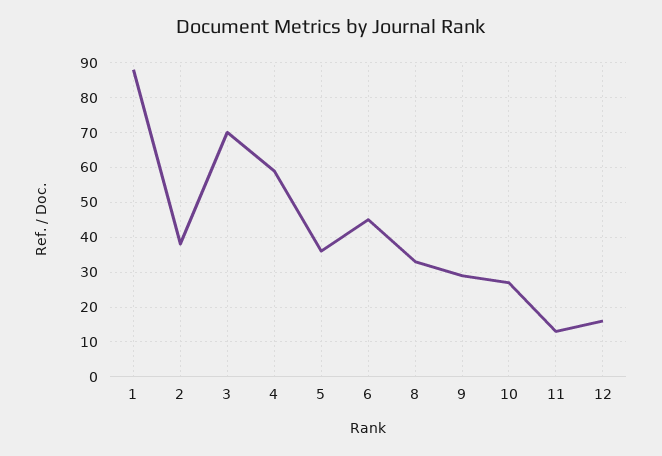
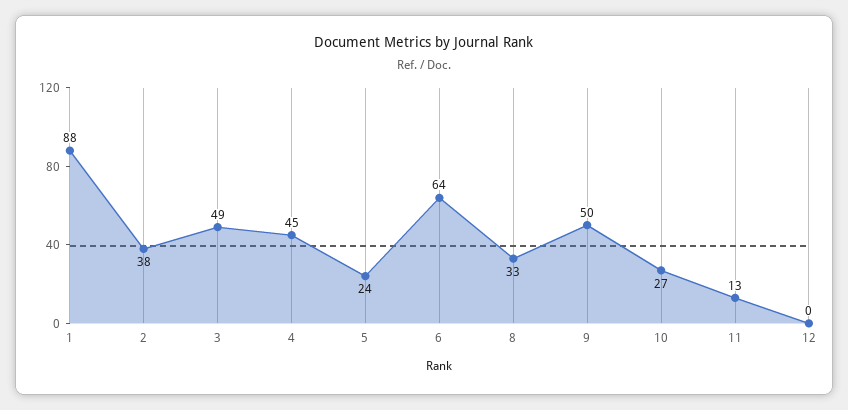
3: 70 -> 49
4: 60 -> 45
5: 35 -> 24
6: 45 -> 64
9: 30 -> 50
12: 15 -> 0

